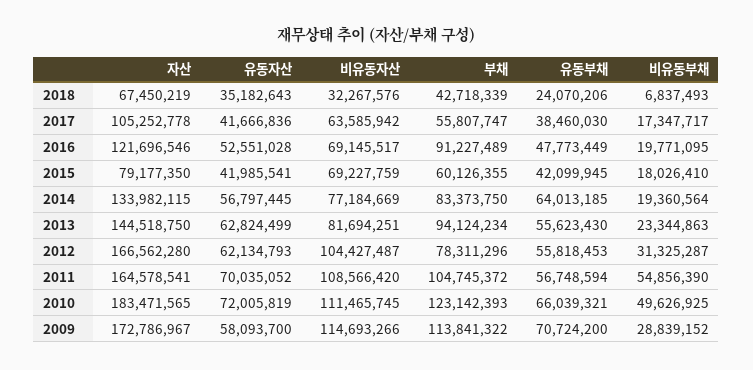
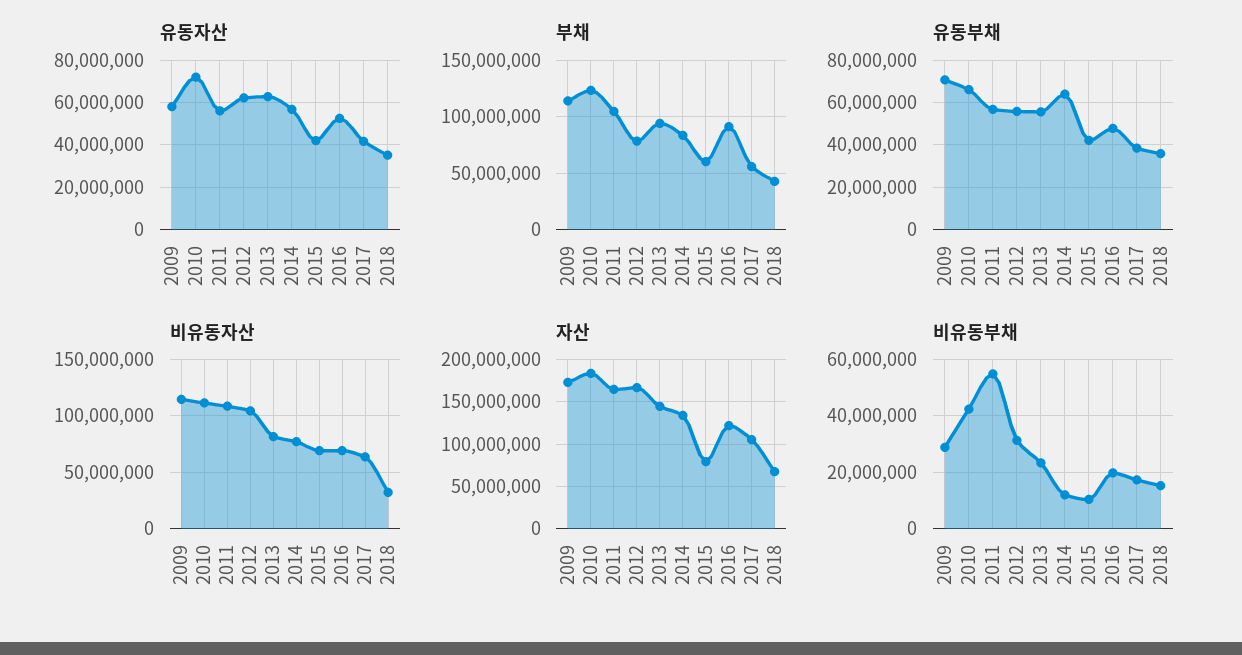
유동부채, 2018: 24070206 -> 35000000
비유동부채, 2018: 6837493 -> 15000000
비유동부채, 2015: 18026410 -> 10000000
비유동부채, 2014: 19360564 -> 12500000
유동자산, 2011: 70035052 -> 55000000
비유동부채, 2010: 49626925 -> 42500000

